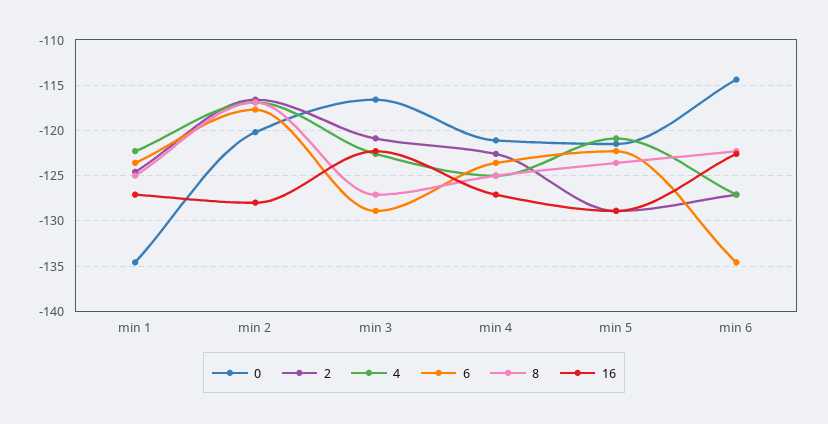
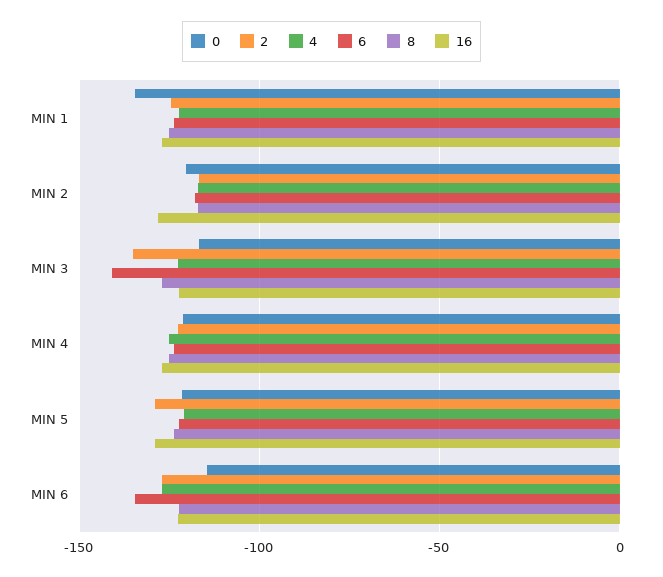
2, min 3: -121 -> -135
6, min 3: -129 -> -140

